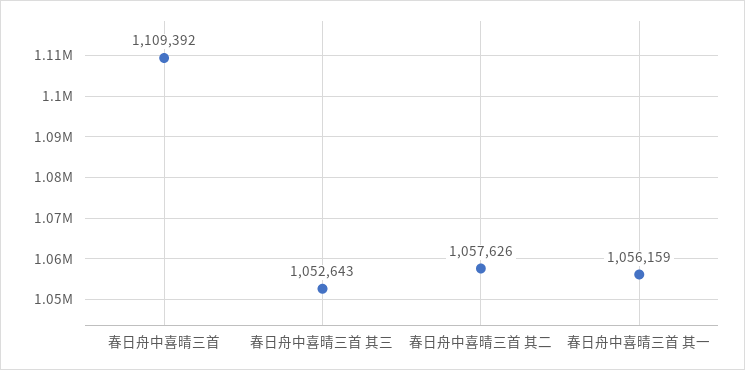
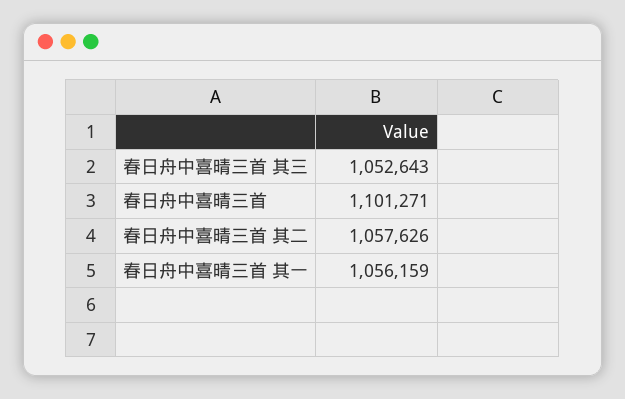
春日舟中喜晴三首: 1109392 -> 1101271

